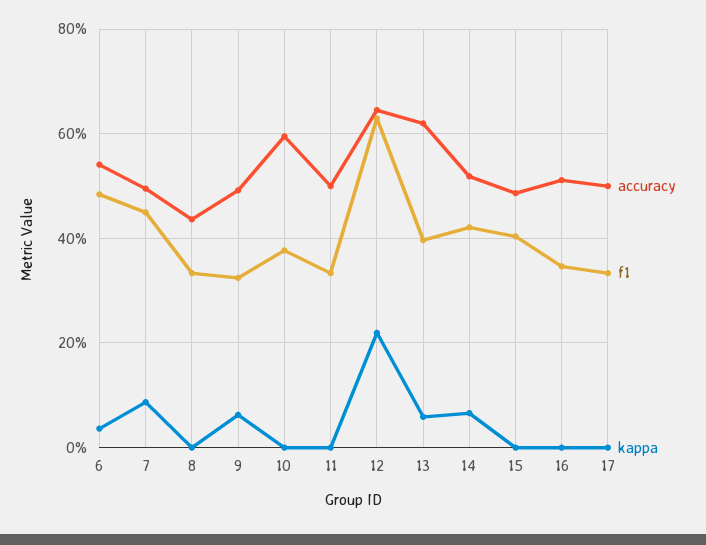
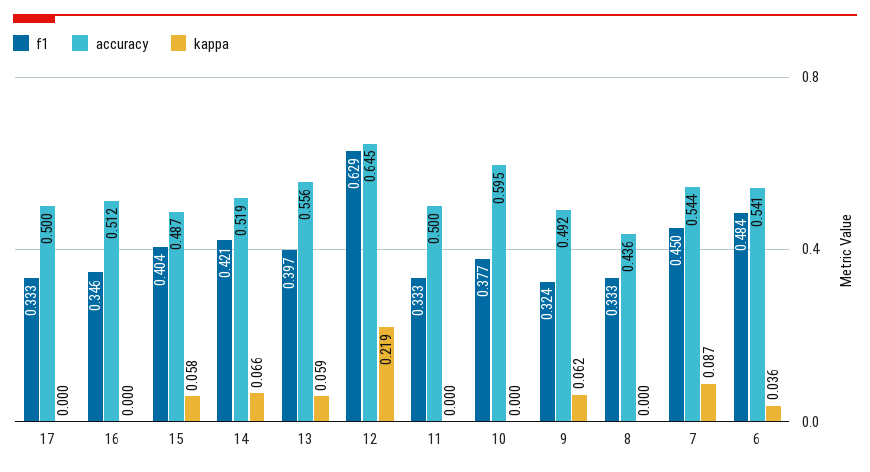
accuracy, 7: 0.5 -> 0.544
accuracy, 13: 0.62 -> 0.556
kappa, 15: 0 -> 0.058

